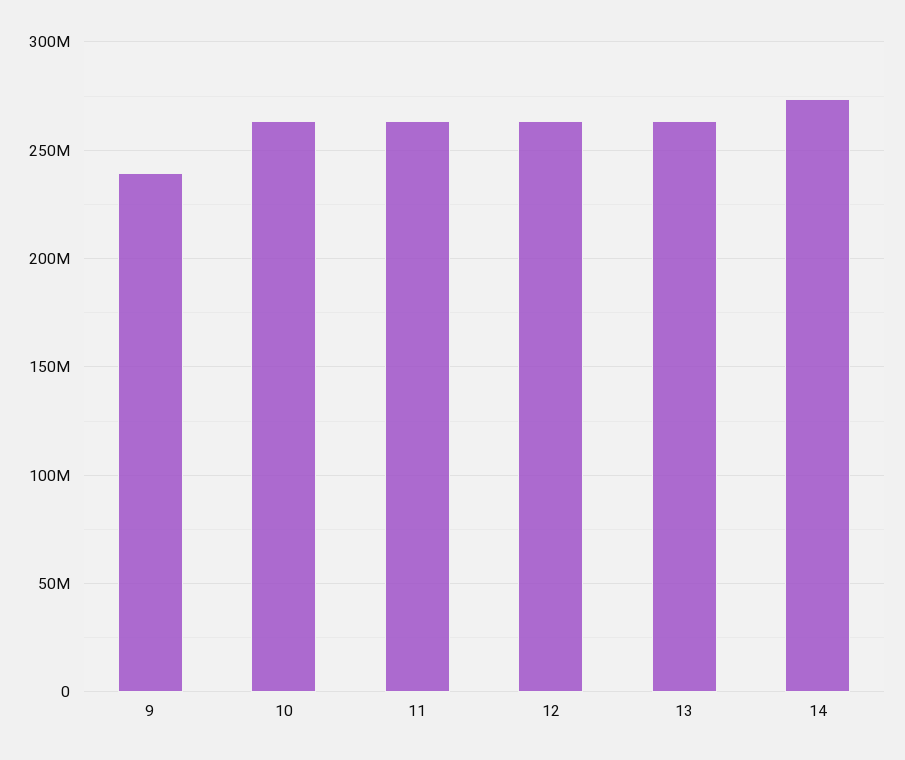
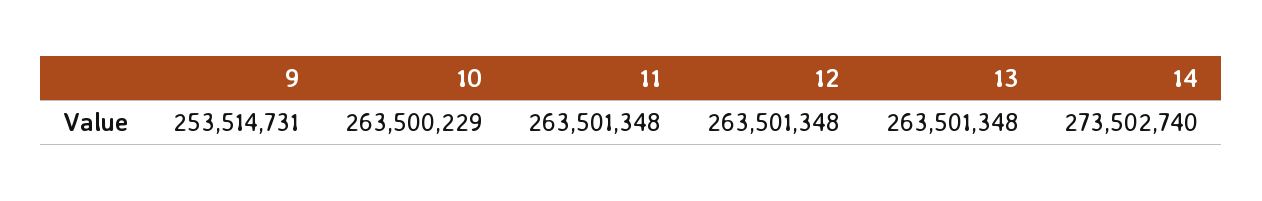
9: 240000000 -> 253514731

